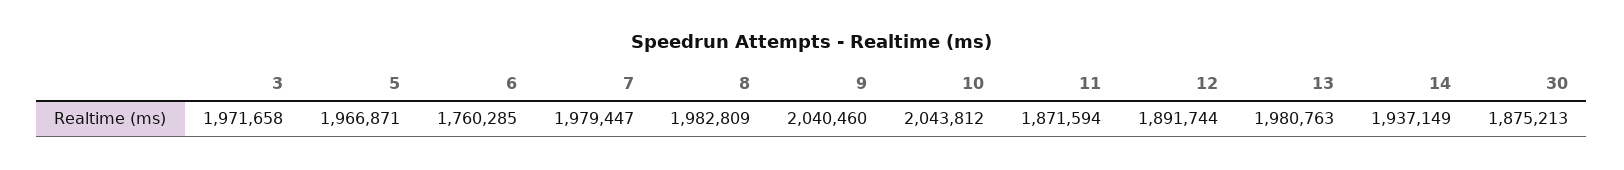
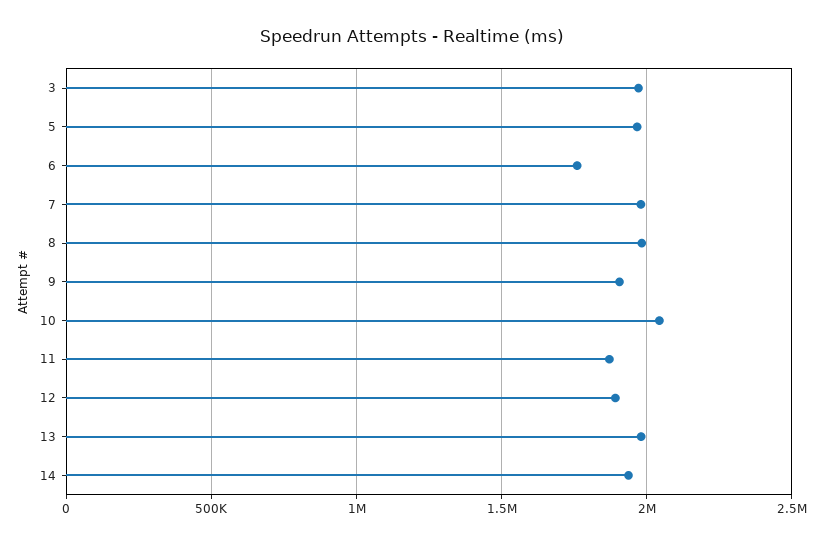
9: 2040460 -> 1900000
30: 1875213 -> none

